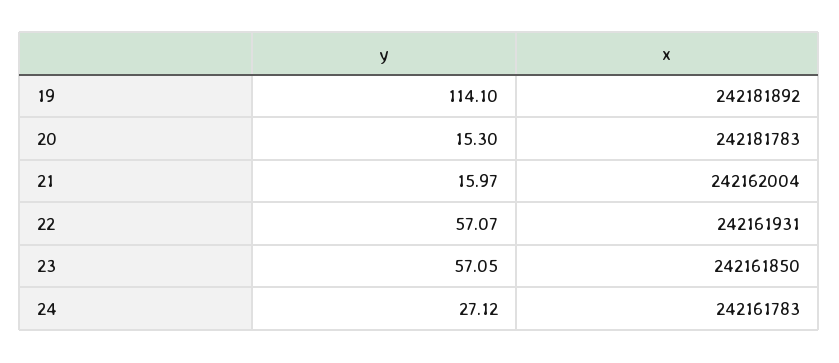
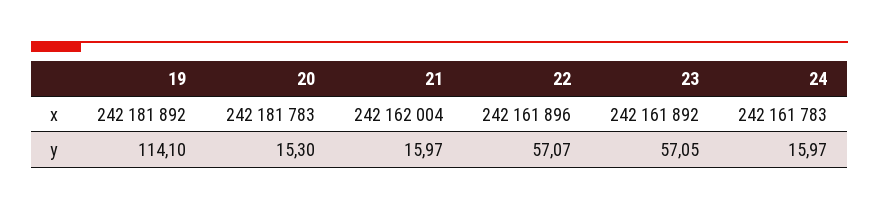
x, 22: 242161931 -> 242161896
x, 23: 242161850 -> 242161892
y, 24: 27.12 -> 15.97

